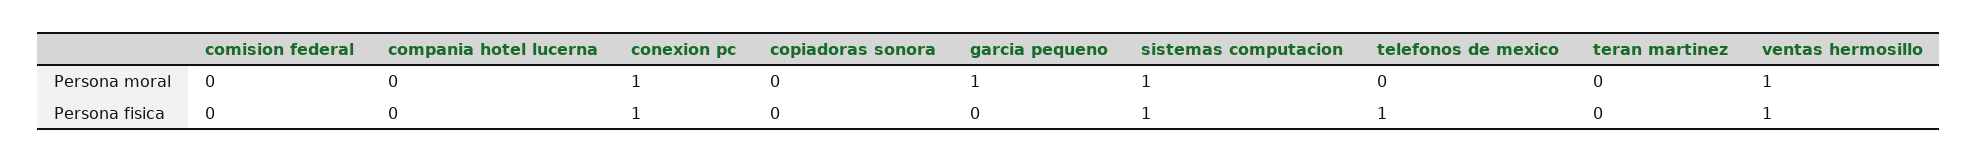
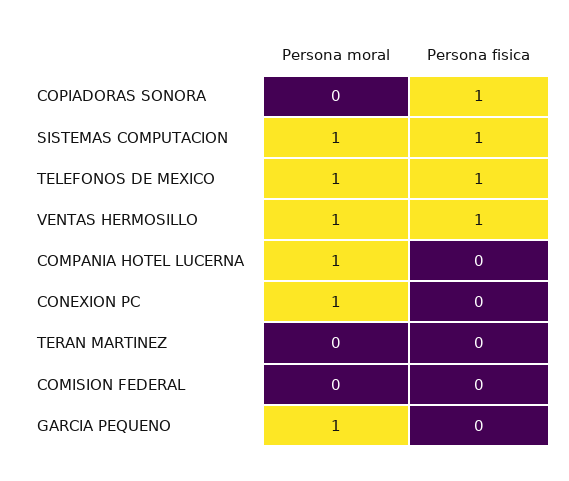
compania hotel lucerna, Persona moral: 0 -> 1
telefonos de mexico, Persona moral: 0 -> 1
conexion pc, Persona fisica: 1 -> 0
copiadoras sonora, Persona fisica: 0 -> 1

